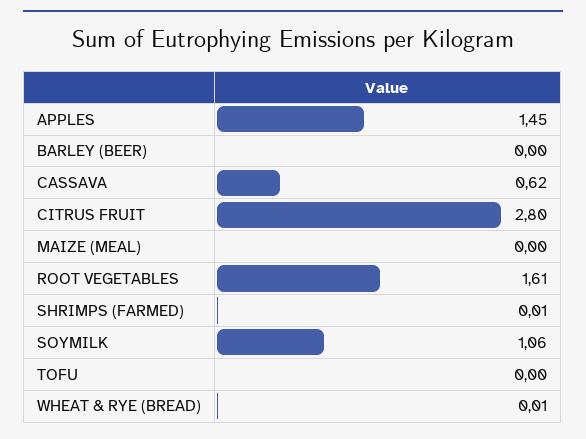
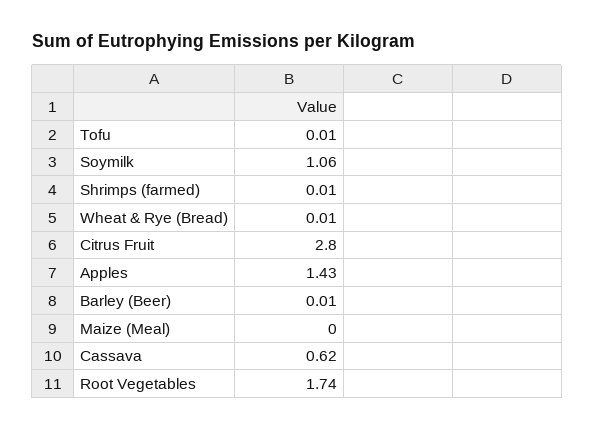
APPLES: 1.45 -> 1.43
BARLEY (BEER): 0 -> 0.01
ROOT VEGETABLES: 1.61 -> 1.74
TOFU: 0 -> 0.01

